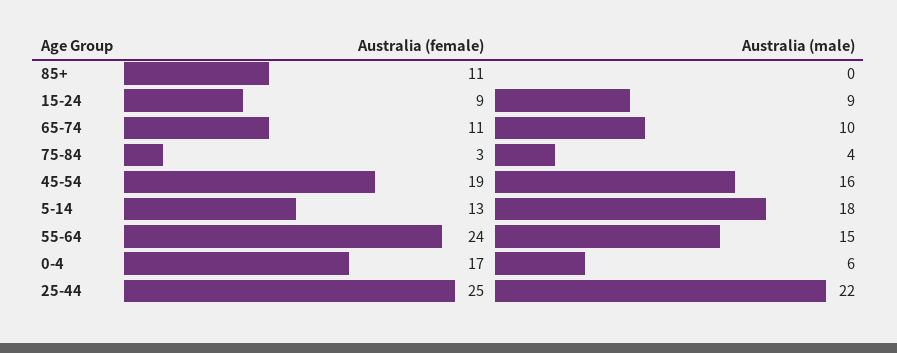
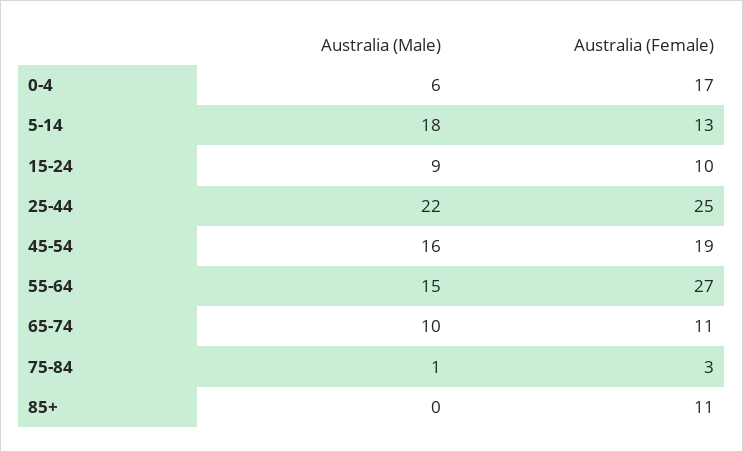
Australia (female), 15-24: 9 -> 10
Australia (male), 75-84: 4 -> 1
Australia (female), 55-64: 24 -> 27

